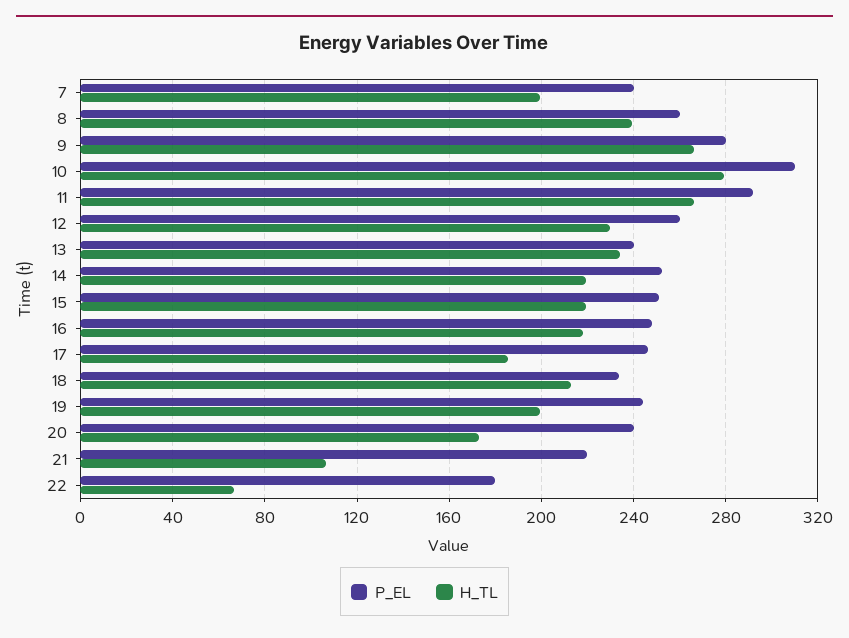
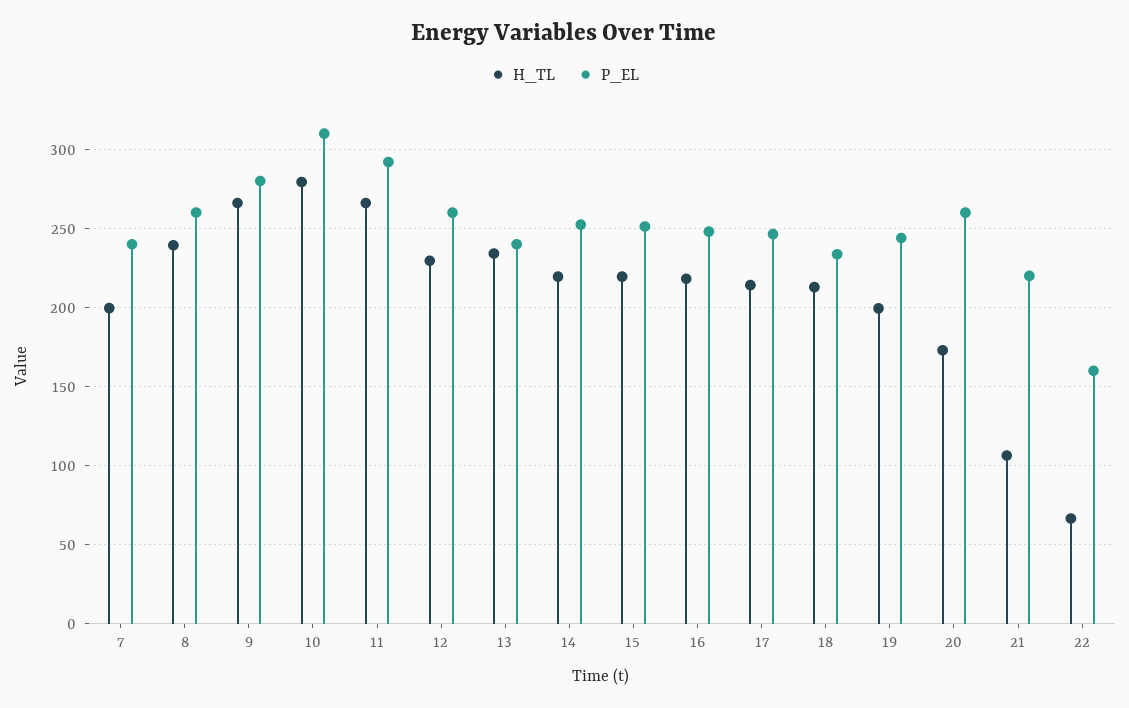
H_TL, 17: 185 -> 215
P_EL, 20: 240 -> 260
P_EL, 22: 180 -> 160

